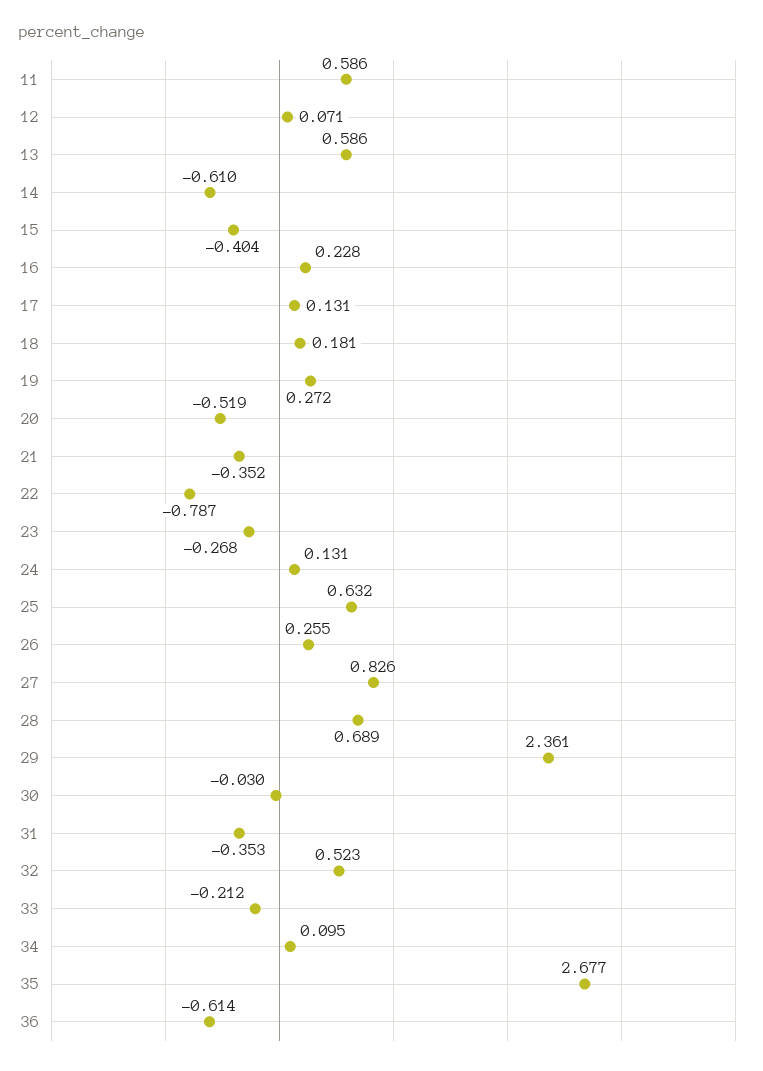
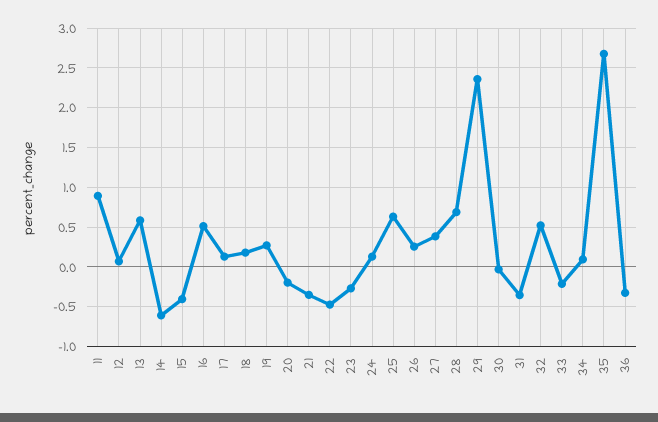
11: 0.586 -> 0.9
16: 0.228 -> 0.5
20: -0.519 -> -0.2
22: -0.787 -> -0.5
27: 0.826 -> 0.4
36: -0.614 -> -0.3

